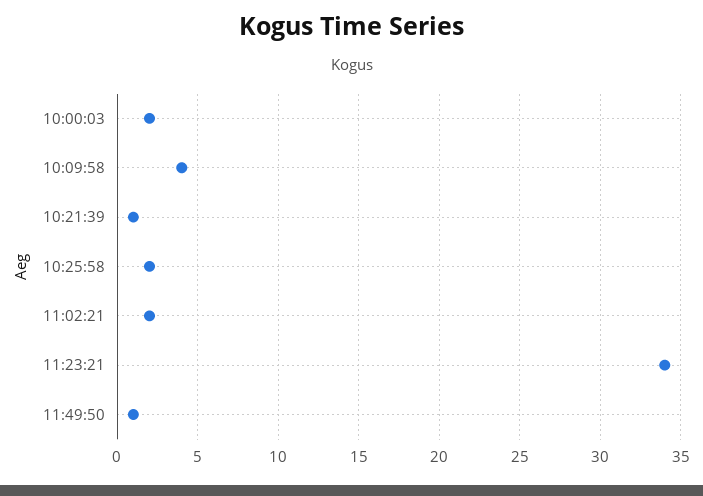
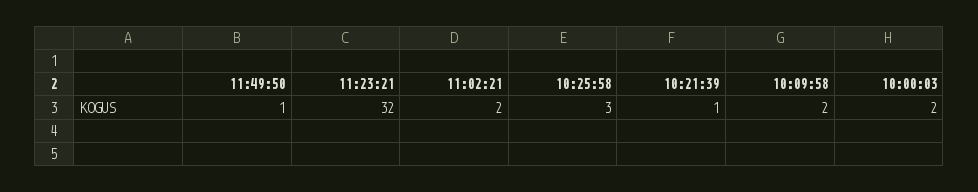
10:09:58: 4 -> 2
10:25:58: 2 -> 3
11:23:21: 34 -> 32

